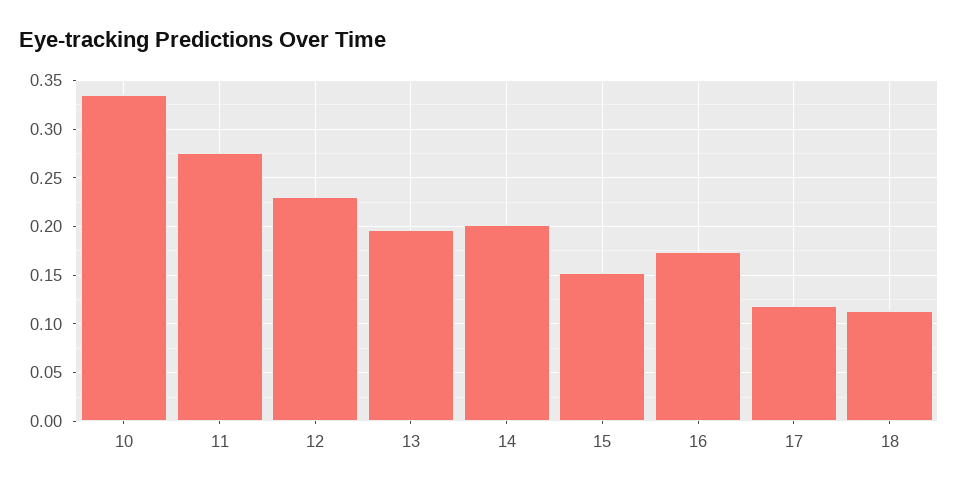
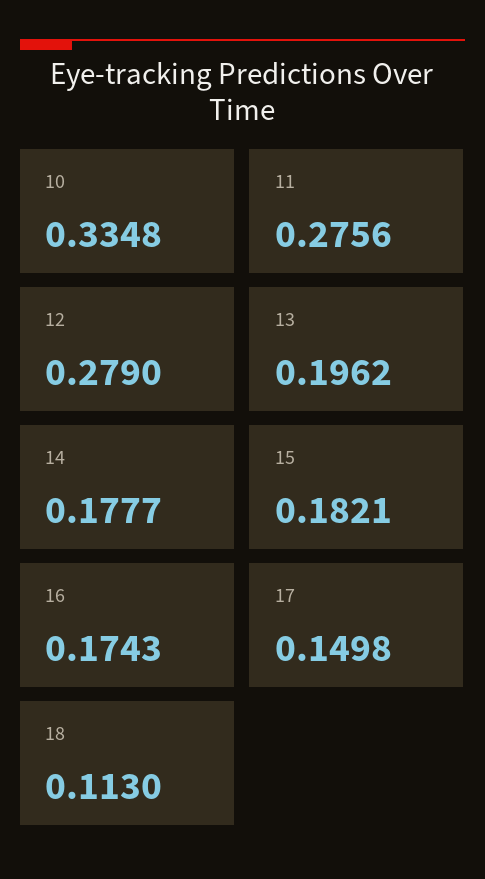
12: 0.23 -> 0.279
14: 0.2 -> 0.1777
15: 0.15 -> 0.1821
17: 0.12 -> 0.1498

